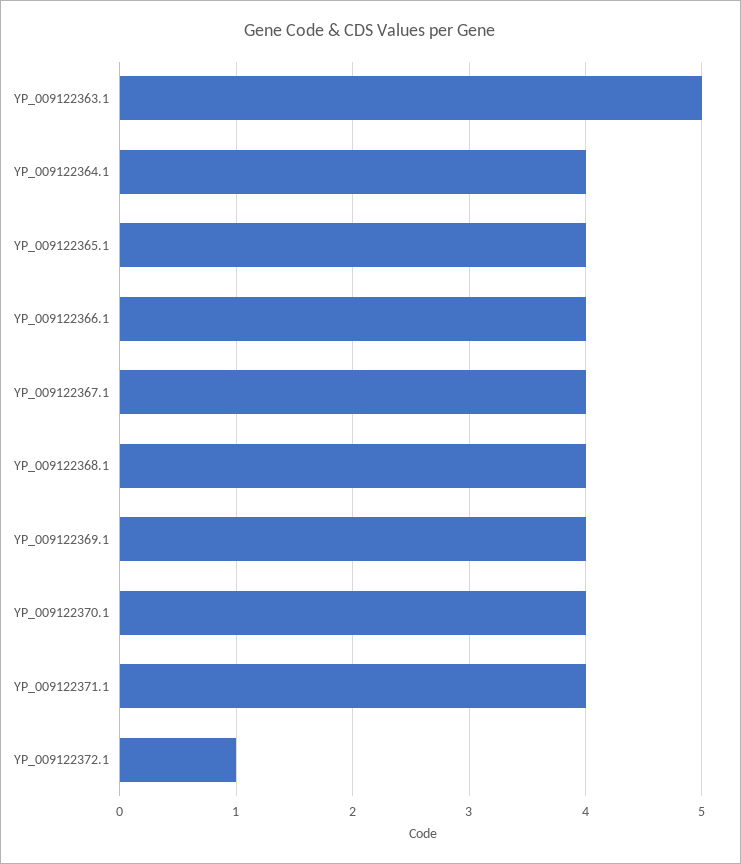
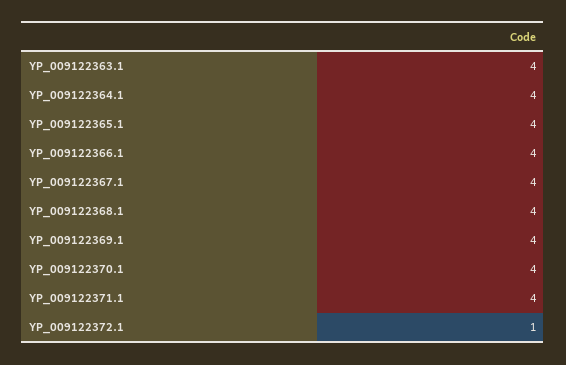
YP_009122363.1: 5 -> 4

